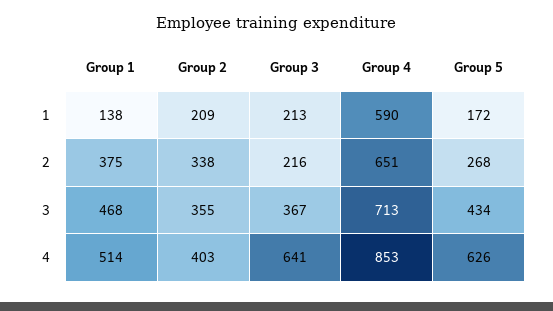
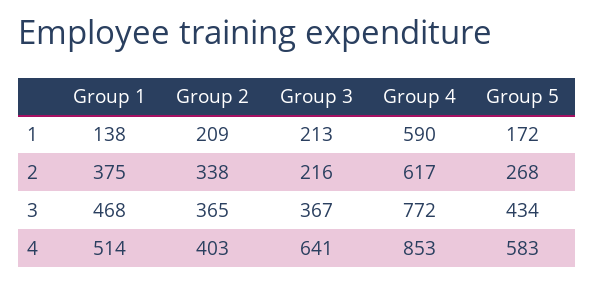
Group 4, 2: 651 -> 617
Group 2, 3: 355 -> 365
Group 4, 3: 713 -> 772
Group 5, 4: 626 -> 583

